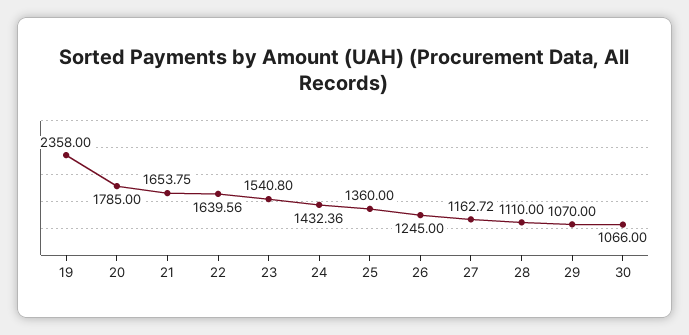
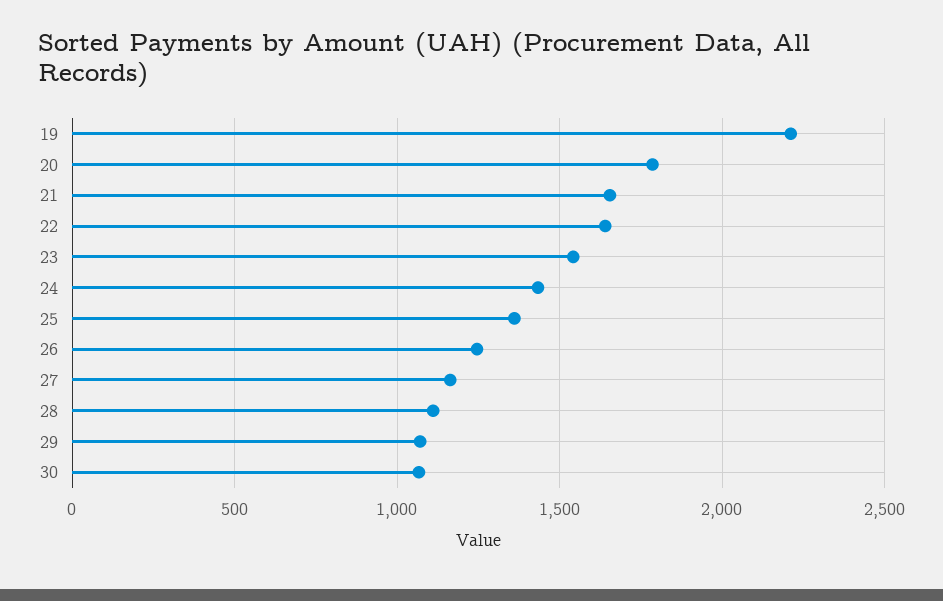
19: 2358 -> 2200

